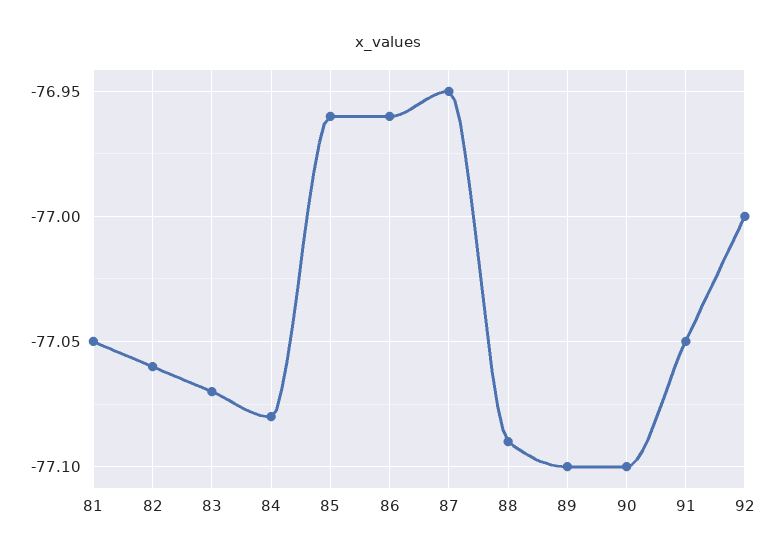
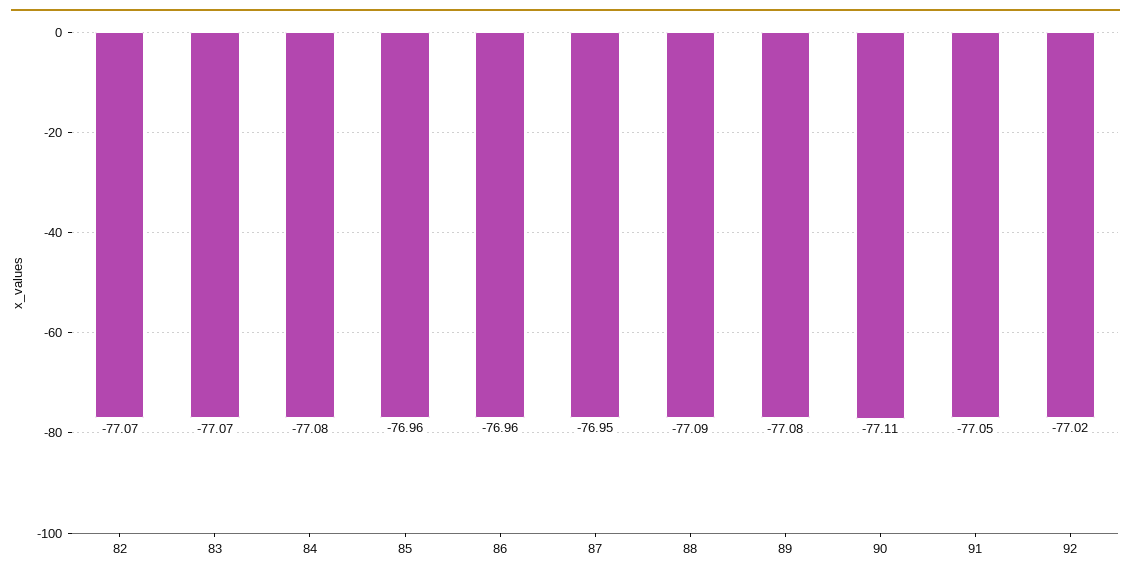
81: -77.05 -> none
82: -77.06 -> -77.07
89: -77.1 -> -77.08
90: -77.1 -> -77.11
92: -77 -> -77.02

